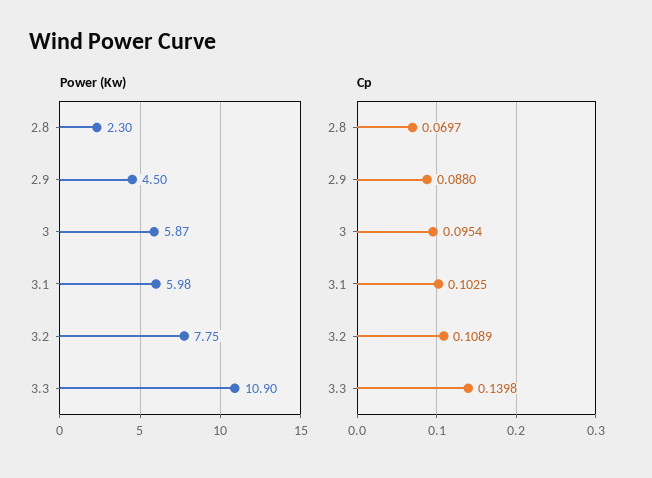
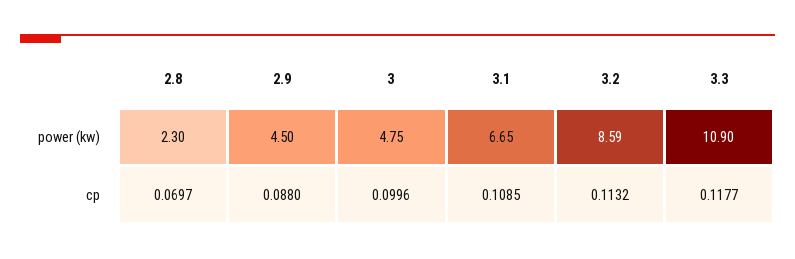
Power (Kw), 3: 5.87 -> 4.75
Power (Kw), 3.1: 5.98 -> 6.65
Power (Kw), 3.2: 7.75 -> 8.59
Cp, 3: 0.0954 -> 0.0996
Cp, 3.1: 0.1025 -> 0.1085
Cp, 3.2: 0.1089 -> 0.1132
Cp, 3.3: 0.1398 -> 0.1177

